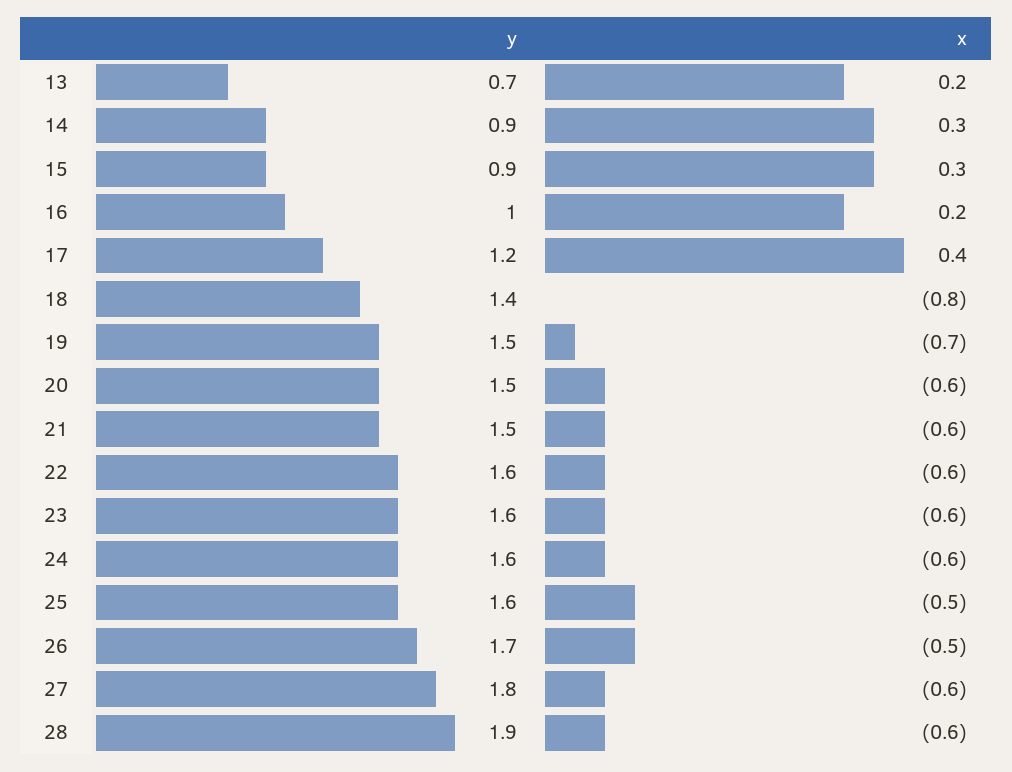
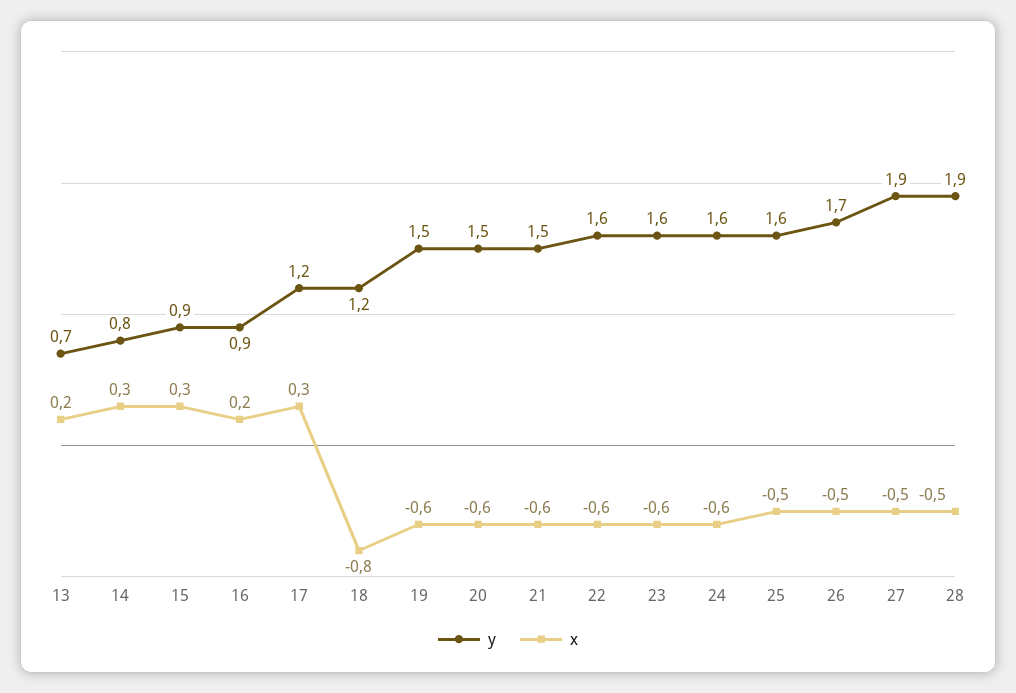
y, 14: 0.9 -> 0.8
y, 16: 1 -> 0.9
x, 17: 0.4 -> 0.3
y, 18: 1.4 -> 1.2
x, 19: -0.7 -> -0.6
y, 27: 1.8 -> 1.9
x, 27: -0.6 -> -0.5
x, 28: -0.6 -> -0.5

